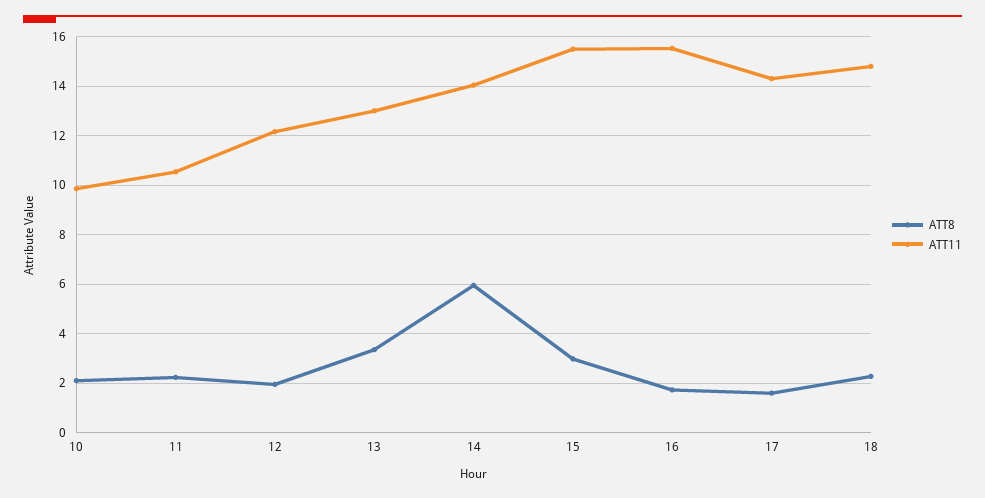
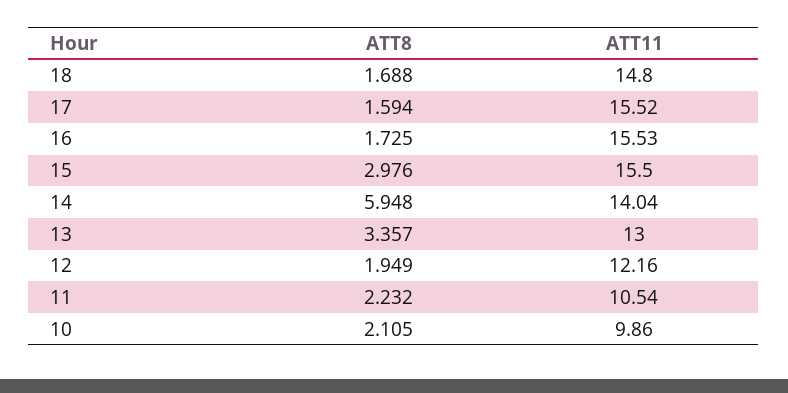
ATT11, 17: 14.25 -> 15.52
ATT8, 18: 2.25 -> 1.688

